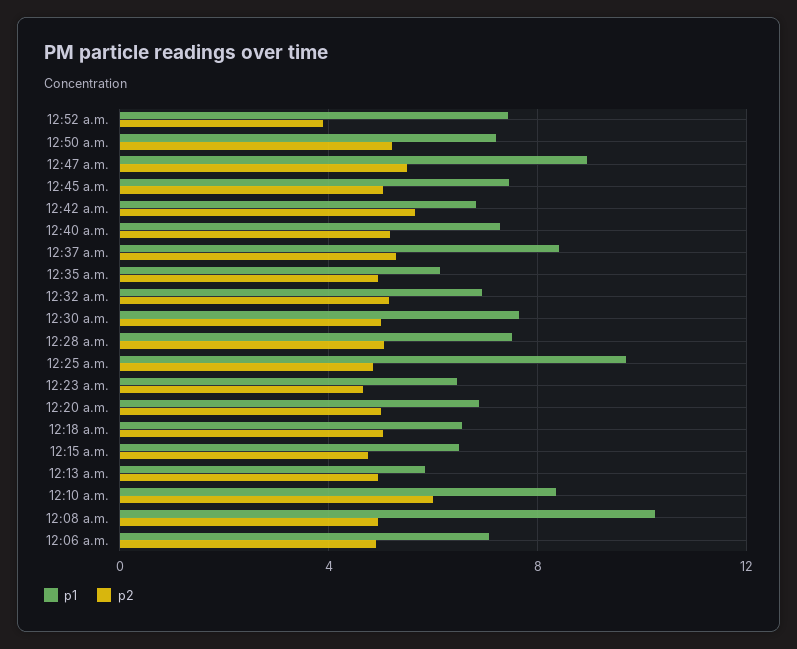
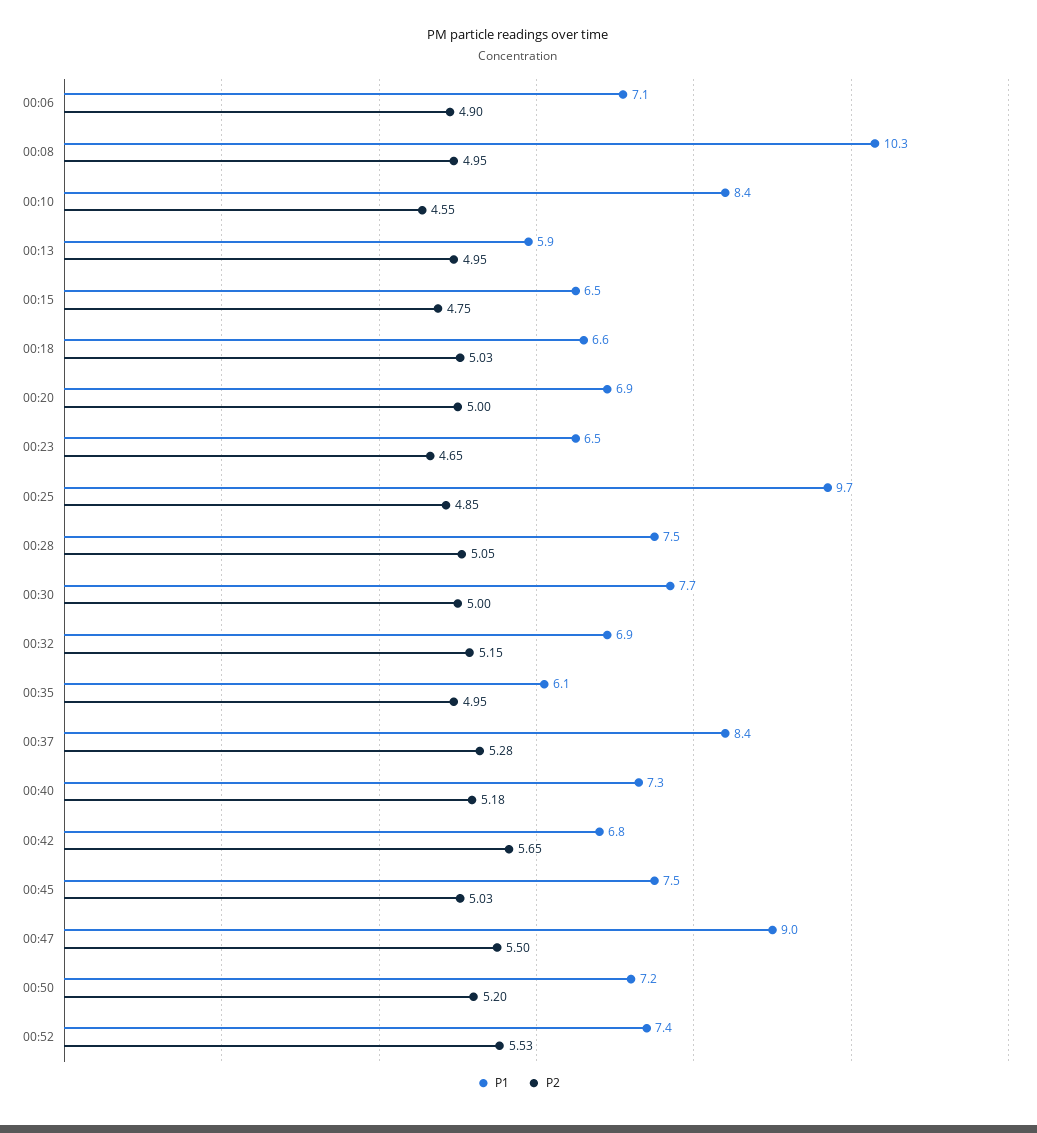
p2, 12:52 a.m.: 4 -> 5.53
p2, 12:10 a.m.: 6 -> 4.55

